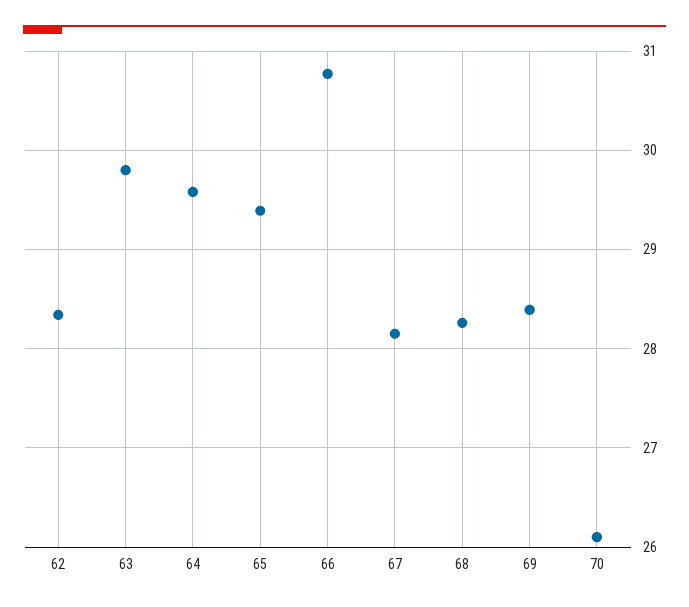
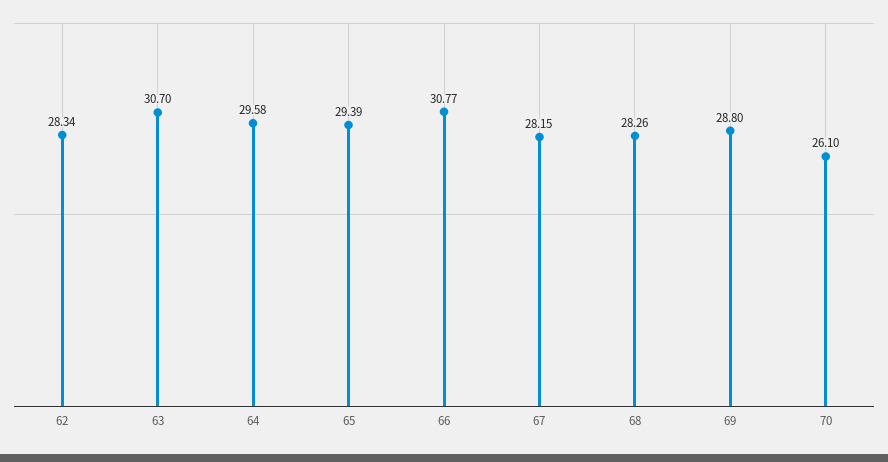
63: 29.8 -> 30.7
69: 28.4 -> 28.8

